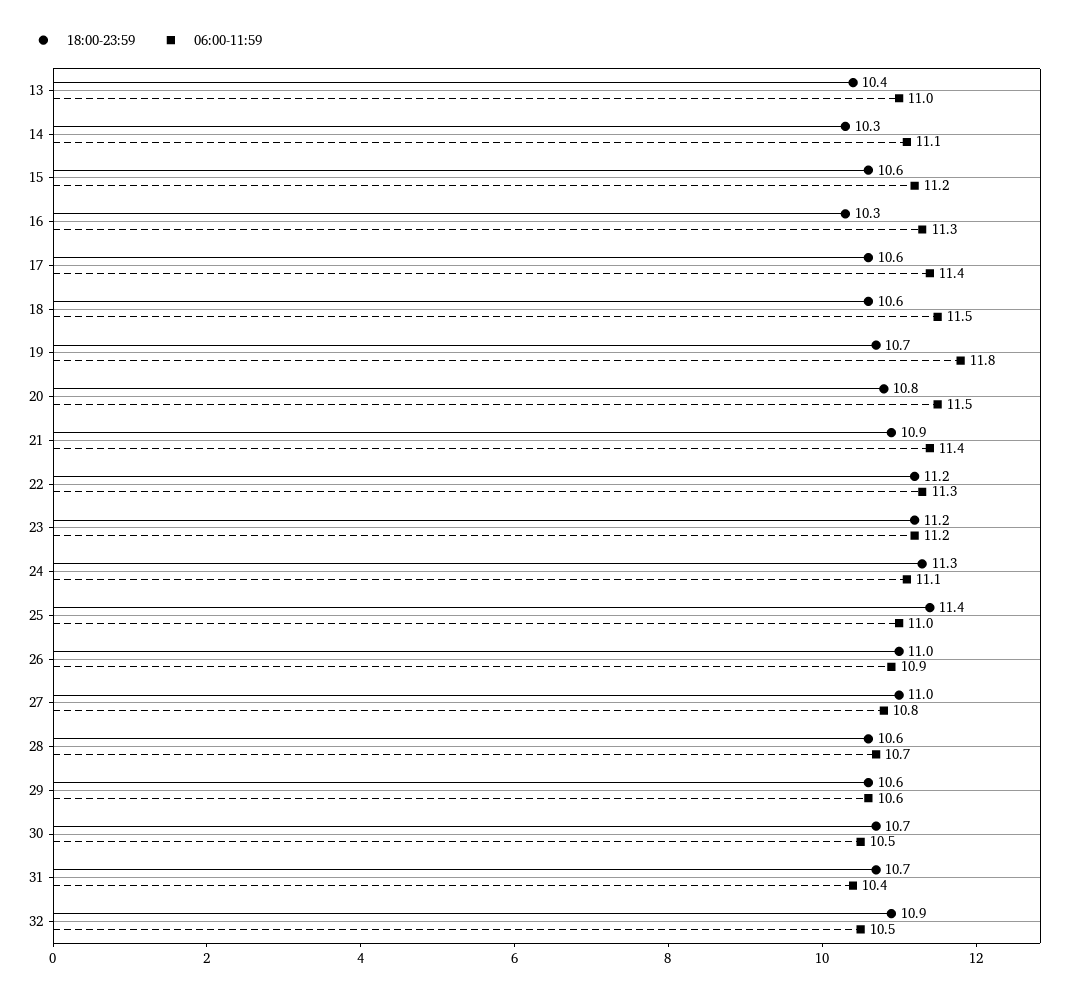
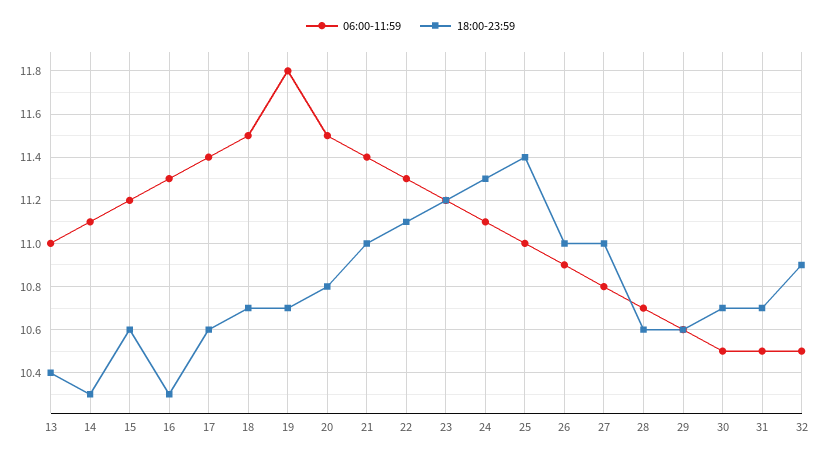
18:00-23:59, 18: 10.6 -> 10.7
18:00-23:59, 21: 10.9 -> 11
18:00-23:59, 22: 11.2 -> 11.1
06:00-11:59, 31: 10.4 -> 10.5

